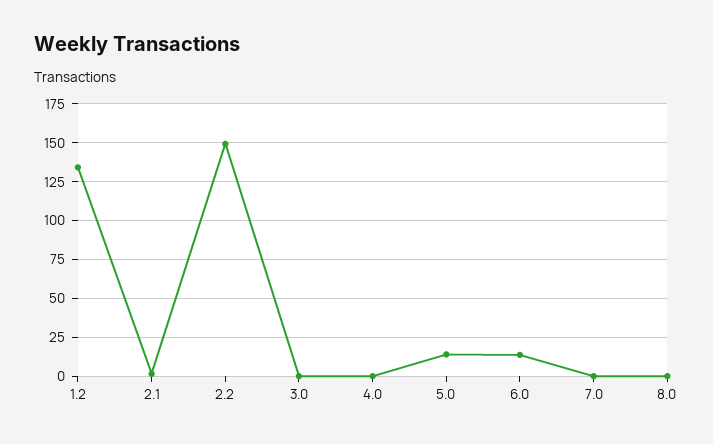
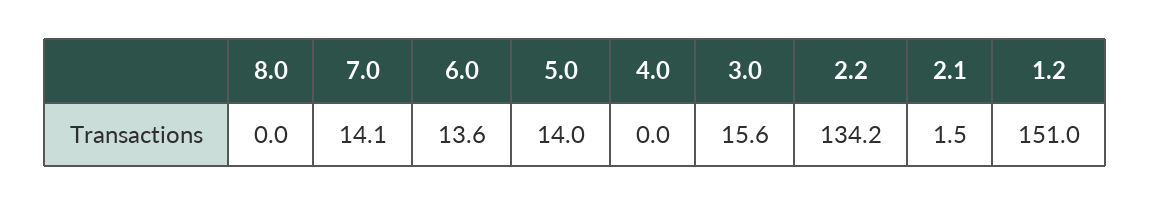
1.2: 135 -> 151
2.2: 150 -> 134.2
3.0: 0 -> 15.6
7.0: 0 -> 14.1

